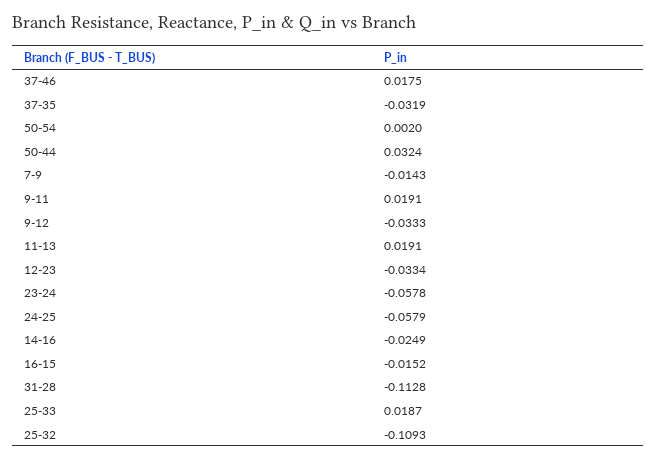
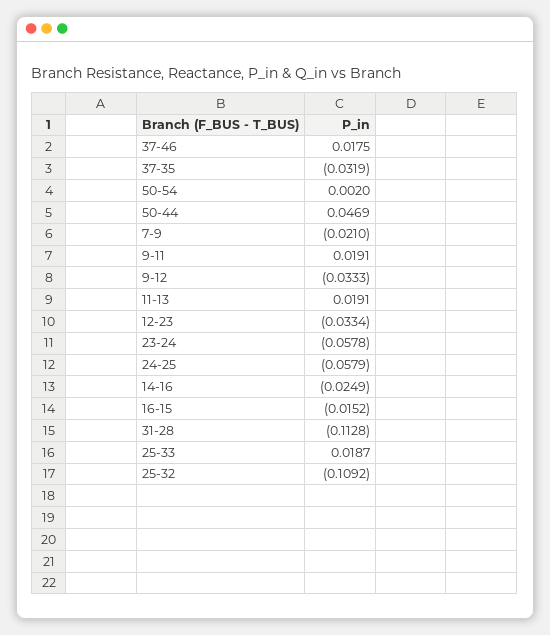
50-44: 0.0324 -> 0.0469
7-9: -0.0143 -> -0.021
25-32: -0.1093 -> -0.1092

